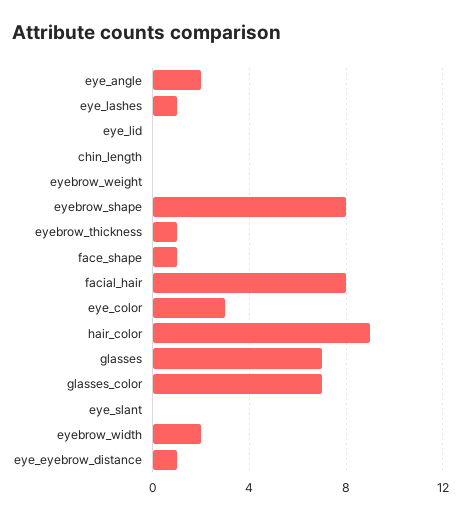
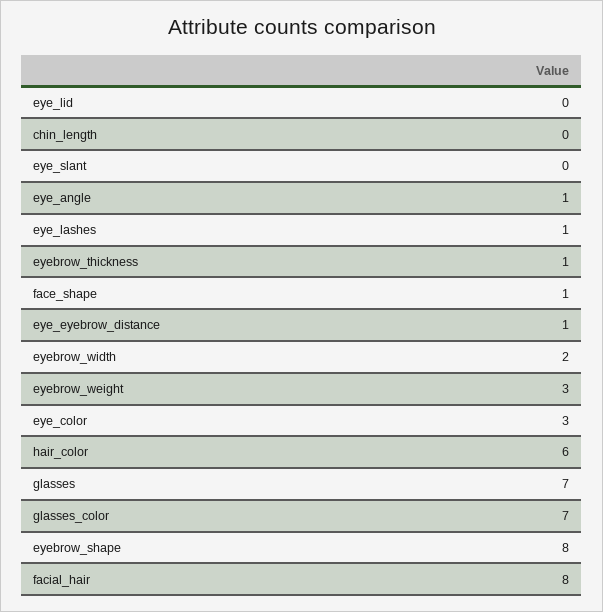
eye_angle: 2 -> 1
eyebrow_weight: 0 -> 3
hair_color: 9 -> 6

